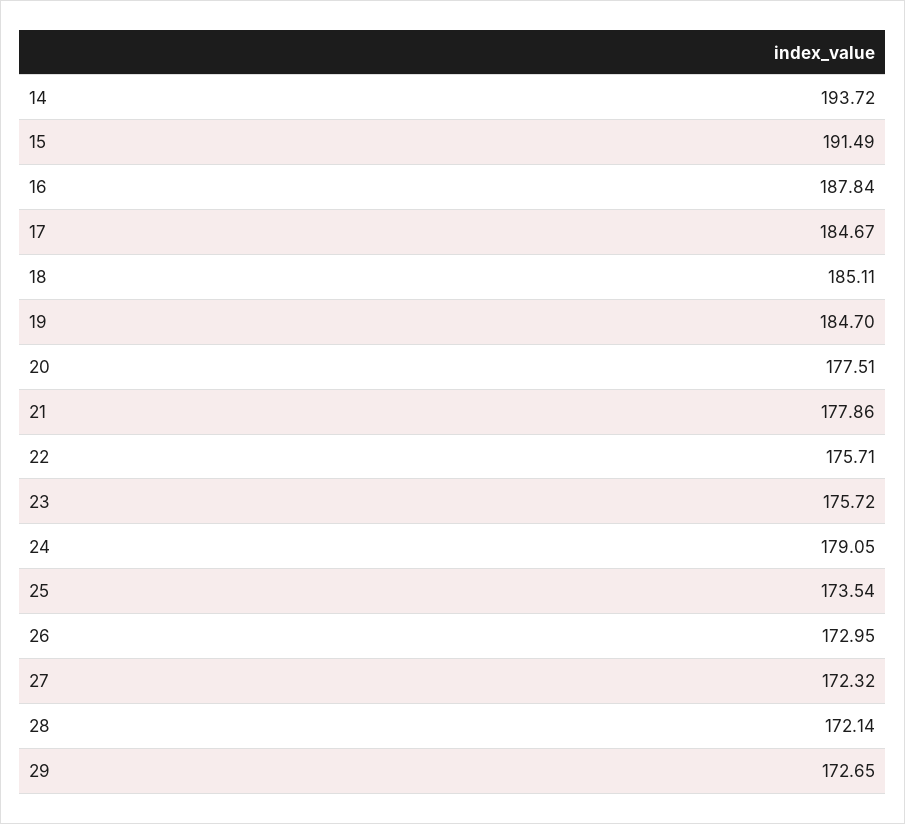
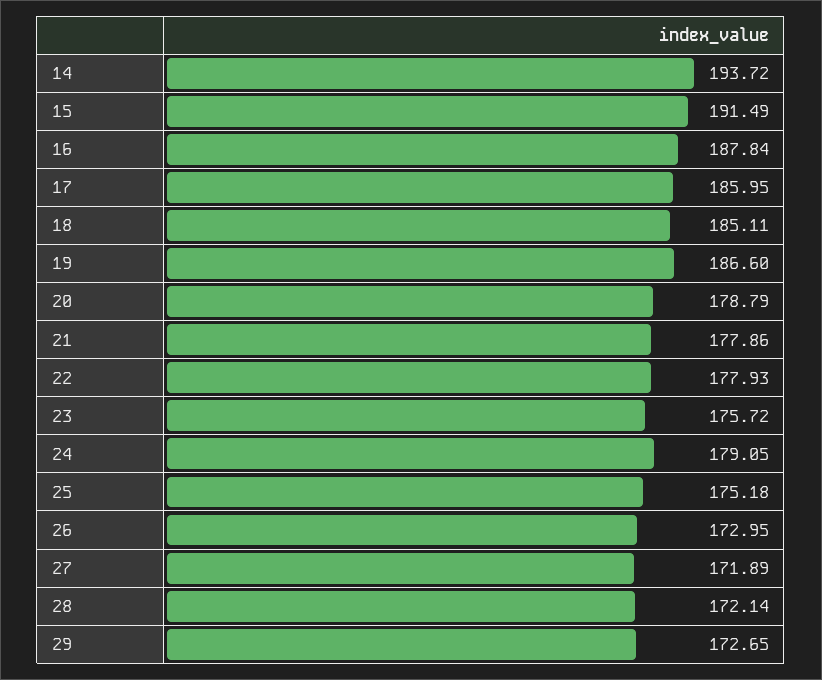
17: 184.67 -> 185.95
19: 184.7 -> 186.6
20: 177.51 -> 178.79
22: 175.71 -> 177.93
25: 173.54 -> 175.18
27: 172.32 -> 171.89

